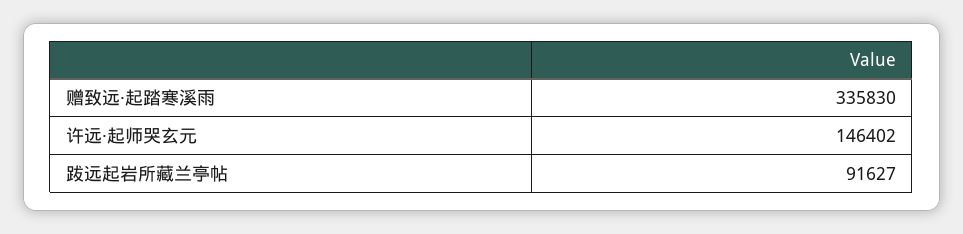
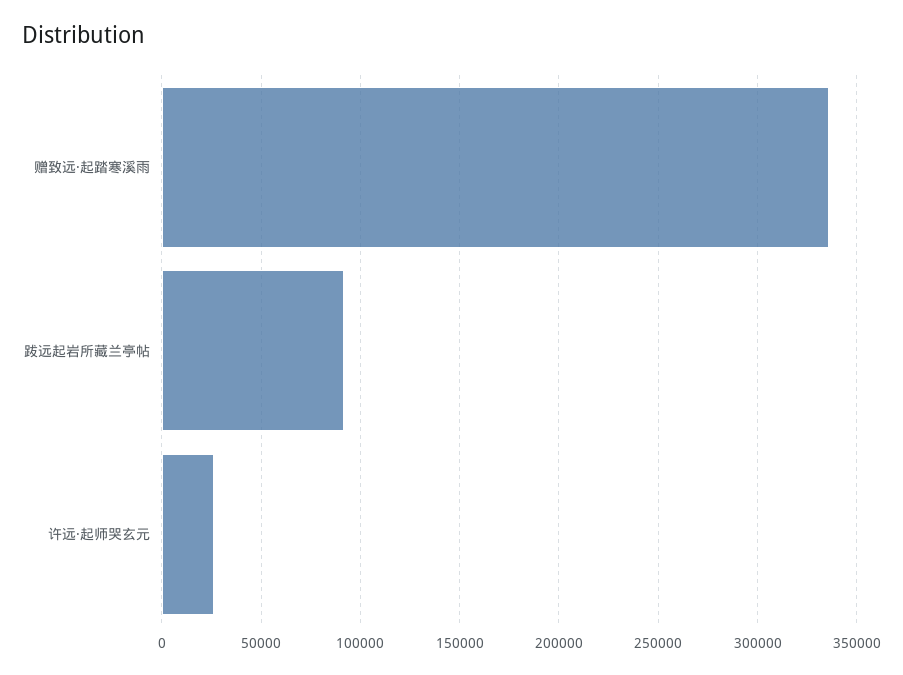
许远·起师哭玄元: 146402 -> 25000

